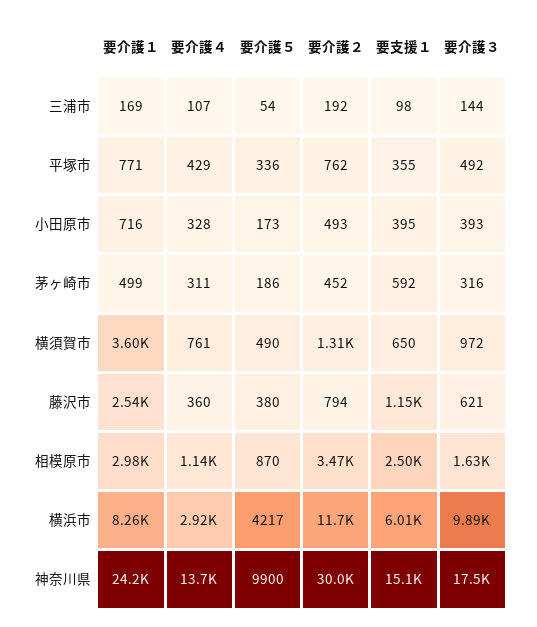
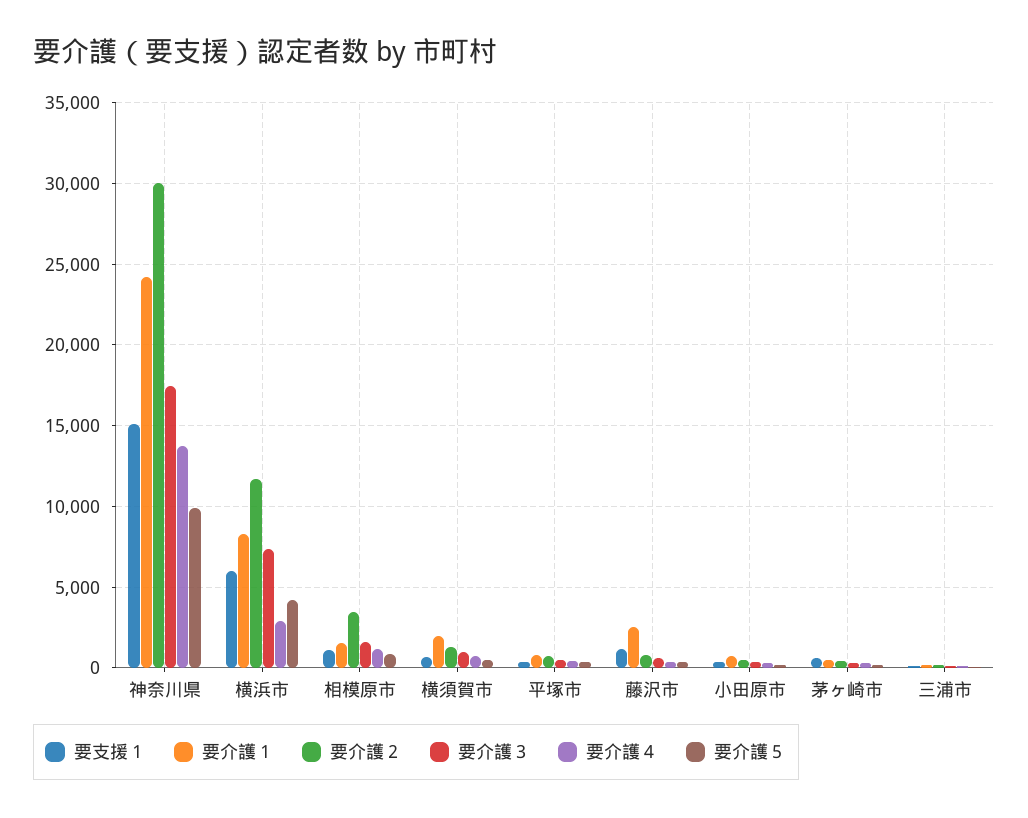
要介護１, 横須賀市: 3600 -> 2000
要介護１, 相模原市: 2980 -> 1500
要支援１, 相模原市: 2500 -> 1000
要介護３, 横浜市: 9890 -> 7500

